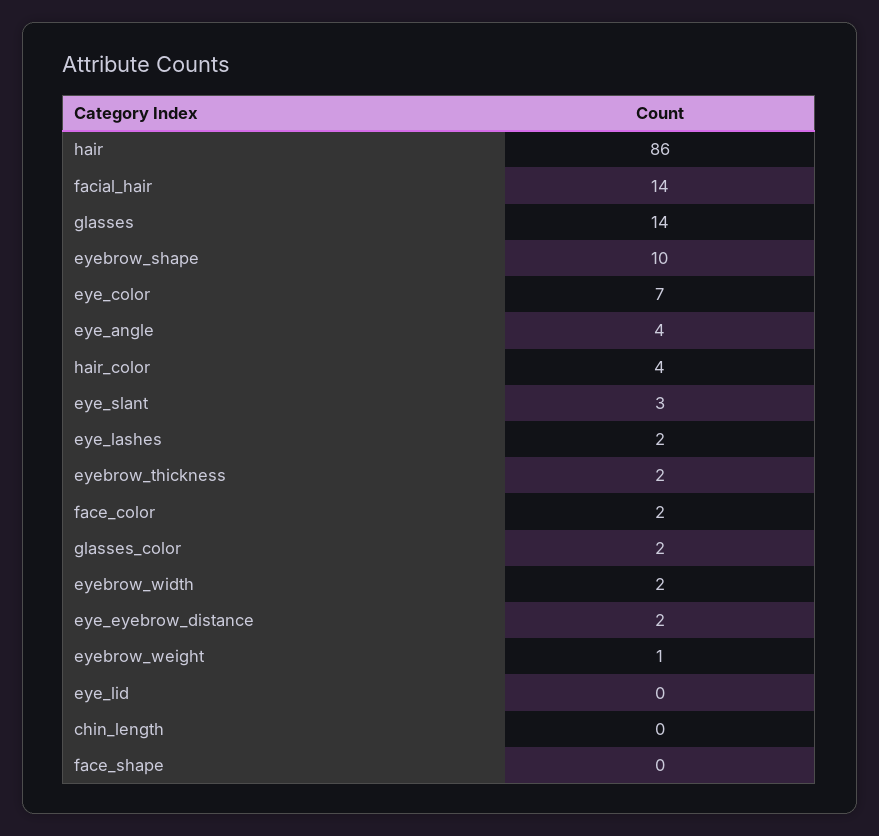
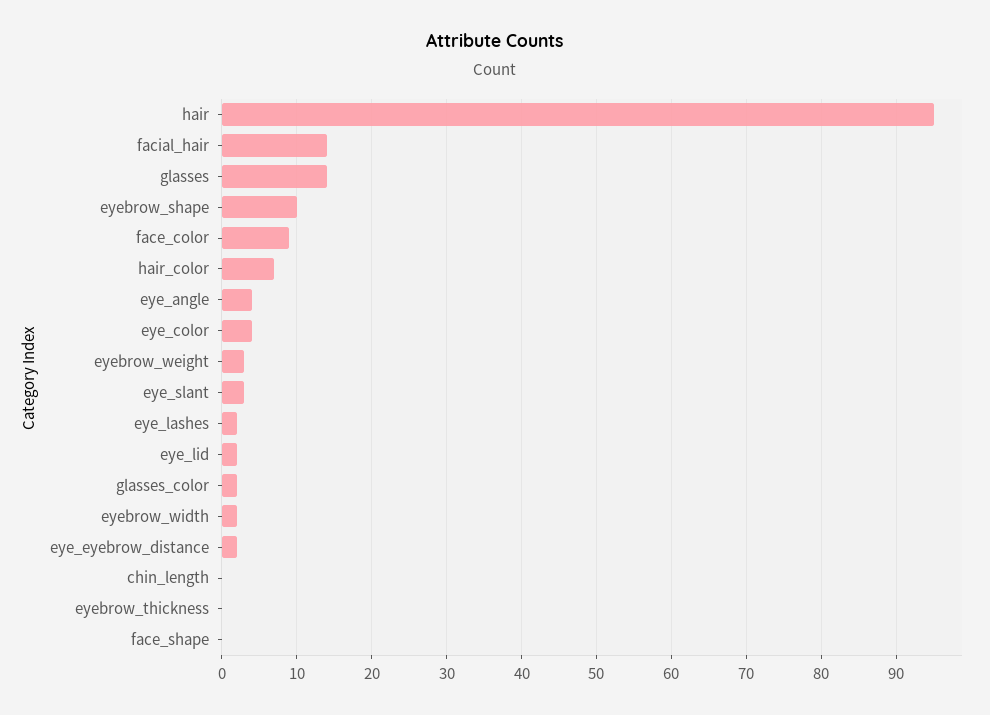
hair: 86 -> 95
eye_color: 7 -> 4
hair_color: 4 -> 7
eyebrow_thickness: 2 -> 0
face_color: 2 -> 9
eyebrow_weight: 1 -> 3
eye_lid: 0 -> 2

